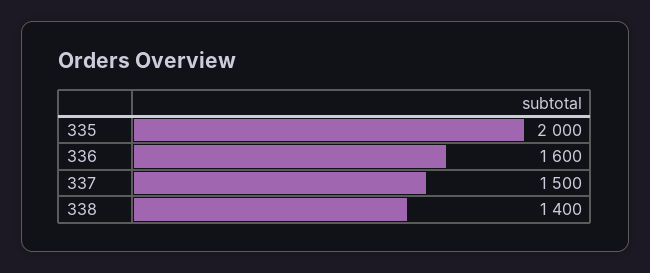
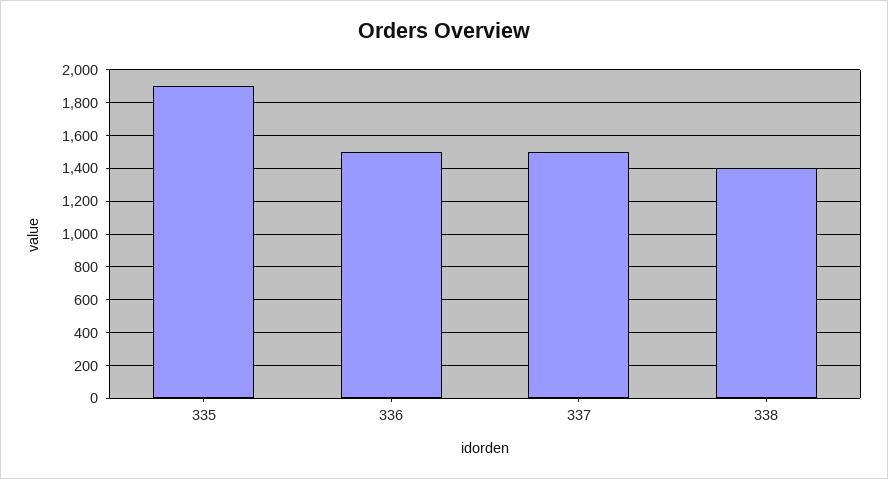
335: 2000 -> 1900
336: 1600 -> 1500

